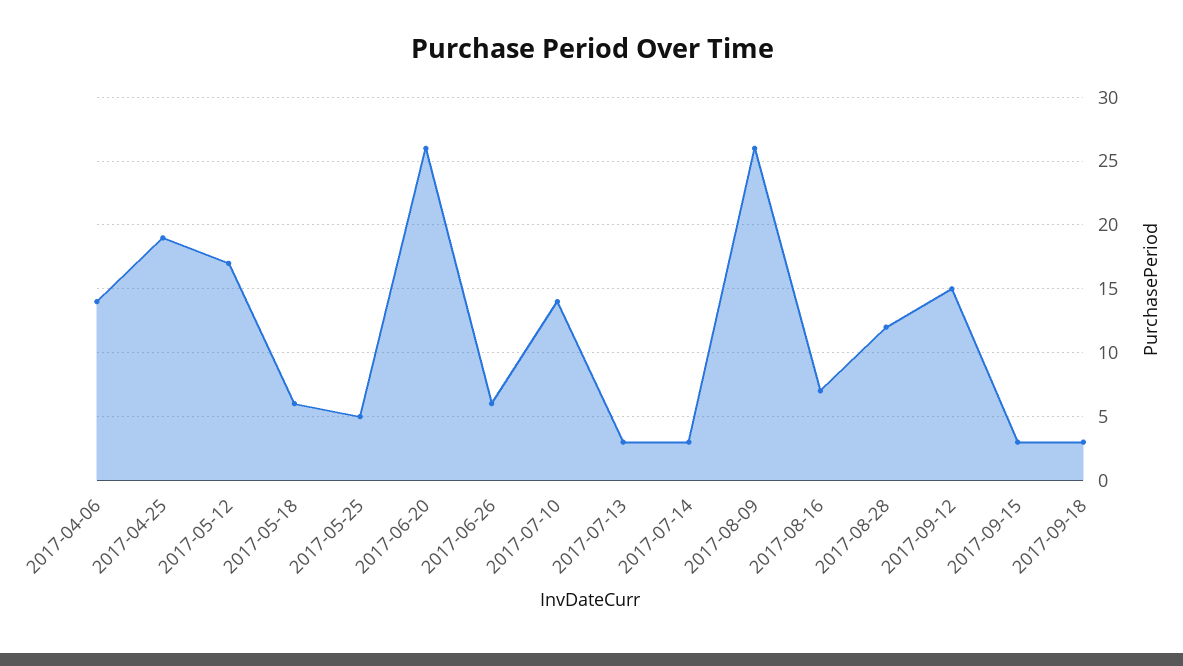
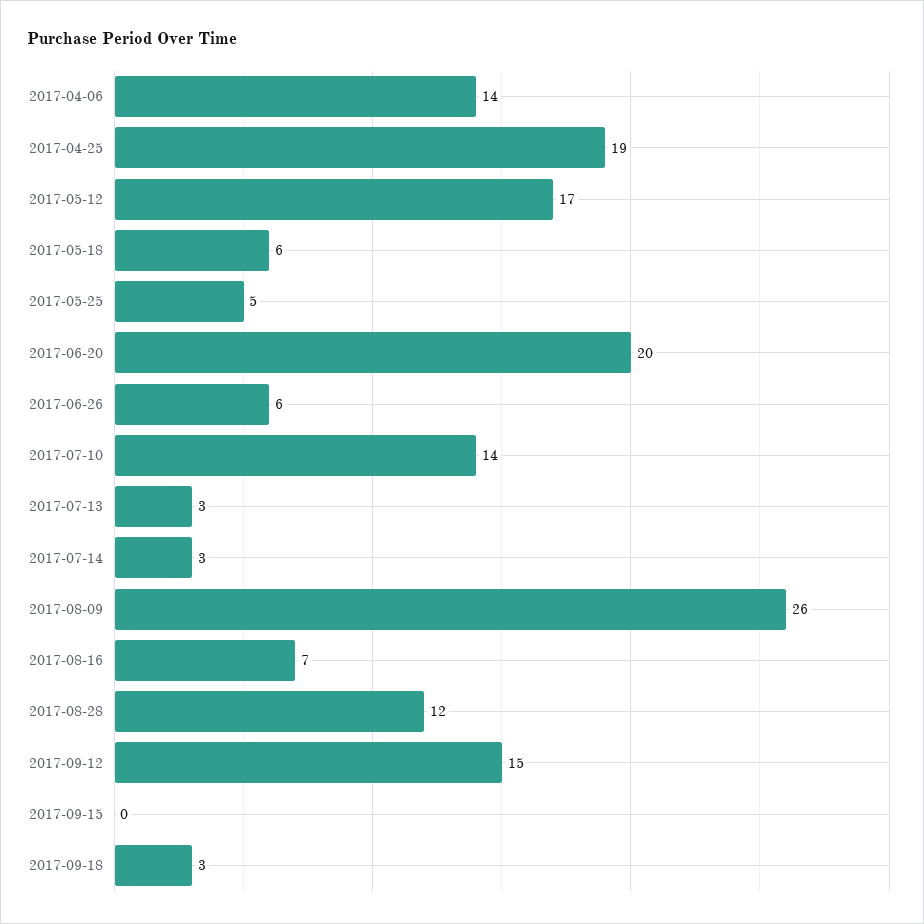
2017-06-20: 26 -> 20
2017-09-15: 3 -> 0

